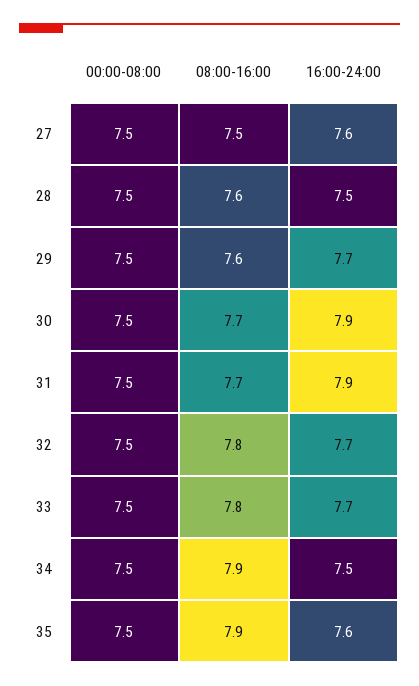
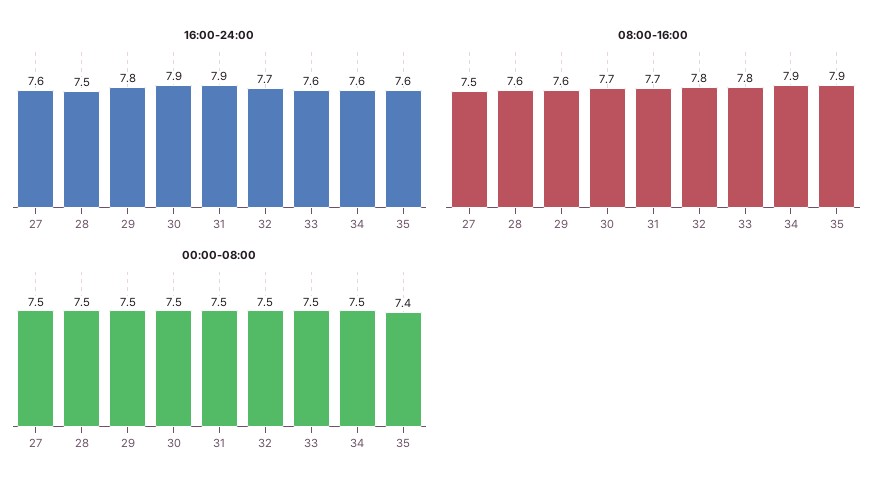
16:00-24:00, 29: 7.7 -> 7.8
16:00-24:00, 33: 7.7 -> 7.6
16:00-24:00, 34: 7.5 -> 7.6
00:00-08:00, 35: 7.5 -> 7.4

